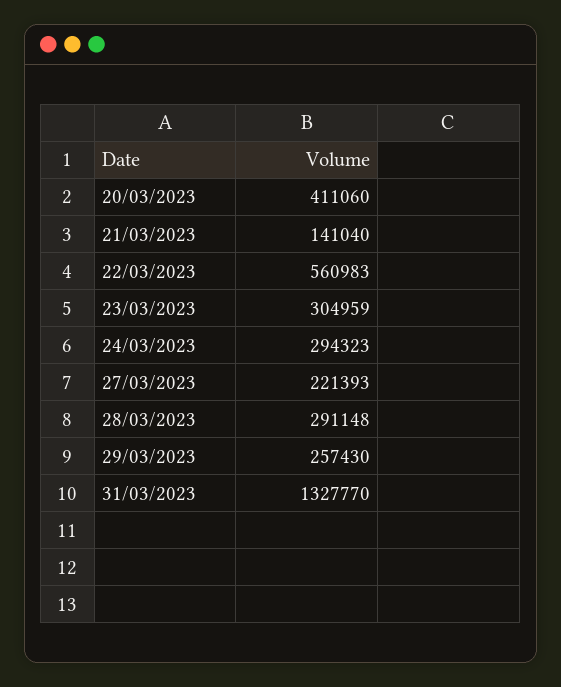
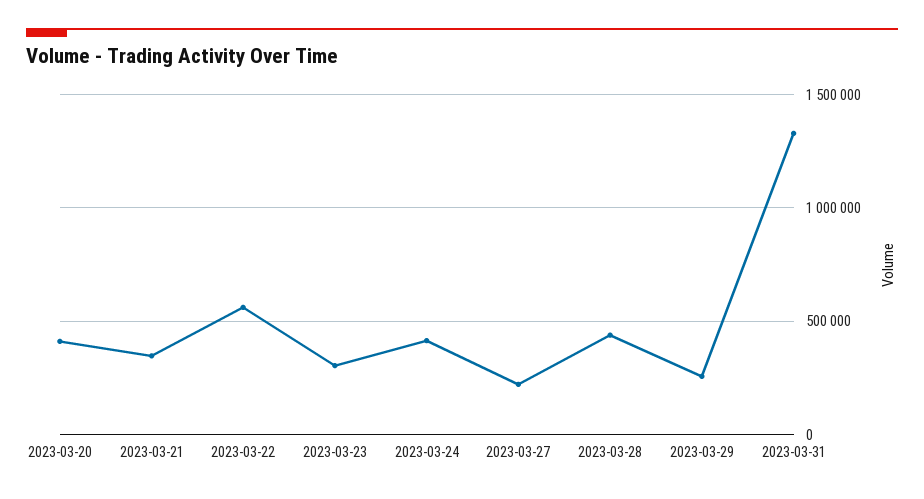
21/03/2023: 141040 -> 350000
24/03/2023: 294323 -> 400000
28/03/2023: 291148 -> 450000

